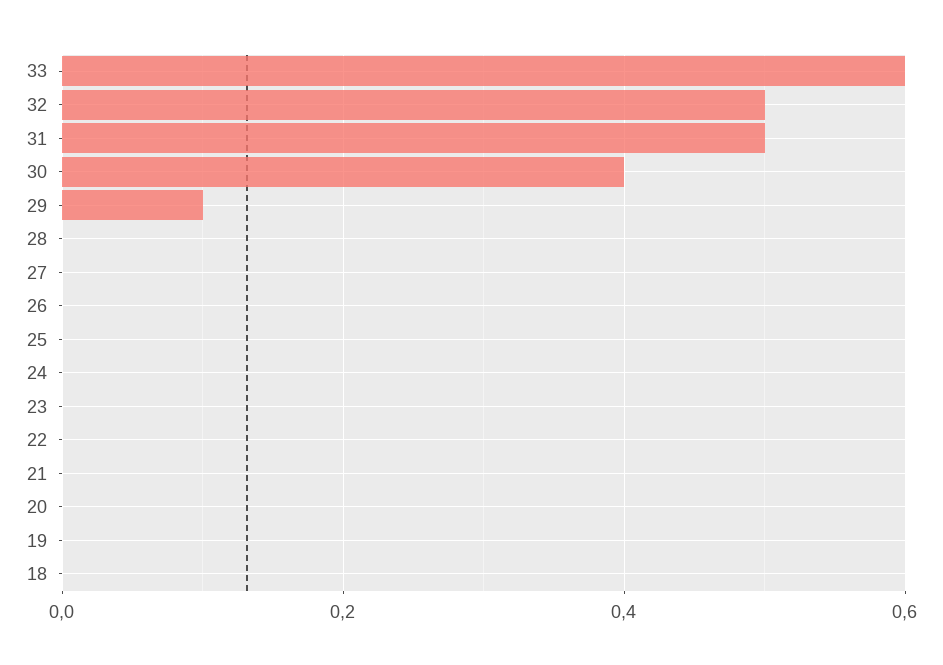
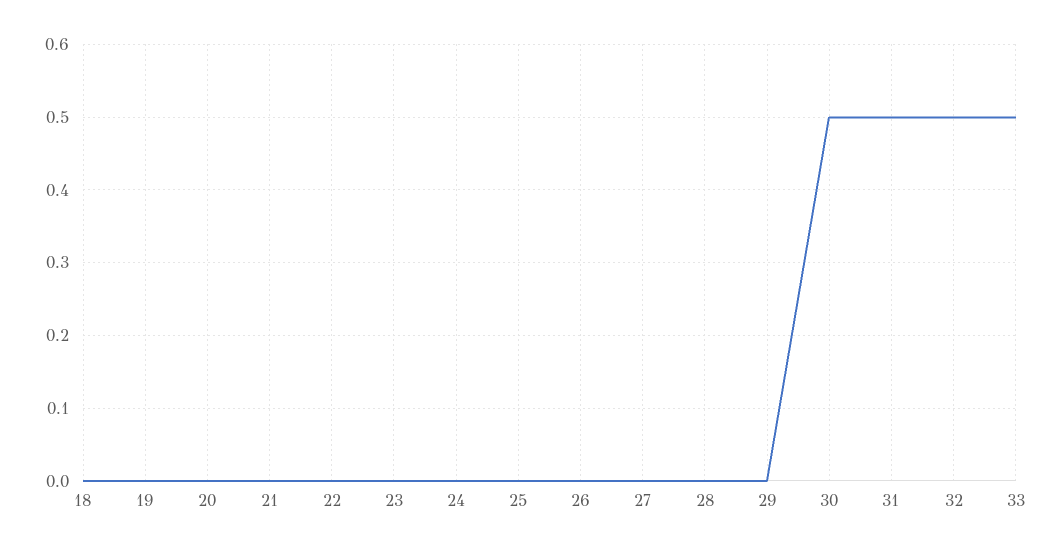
33: 0.6 -> 0.5
30: 0.4 -> 0.5
29: 0.1 -> 0

